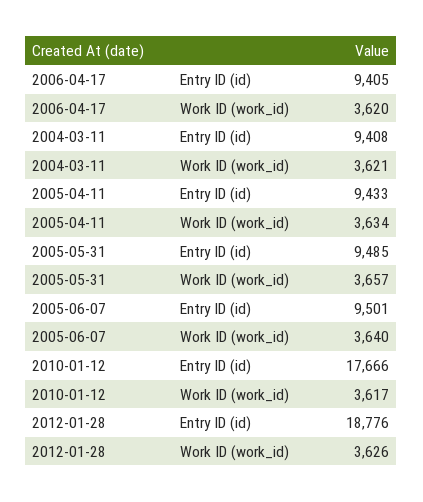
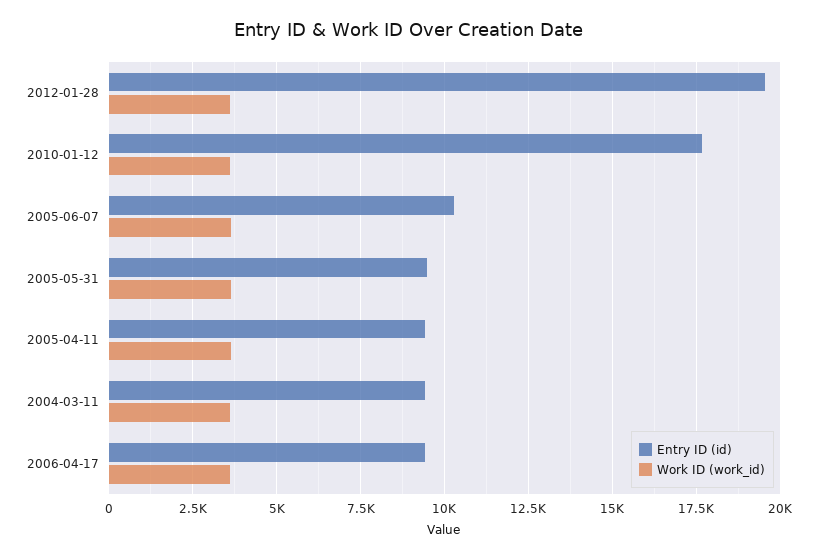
Entry ID (id), 2005-06-07: 9501 -> 10250
Entry ID (id), 2012-01-28: 18776 -> 19500

